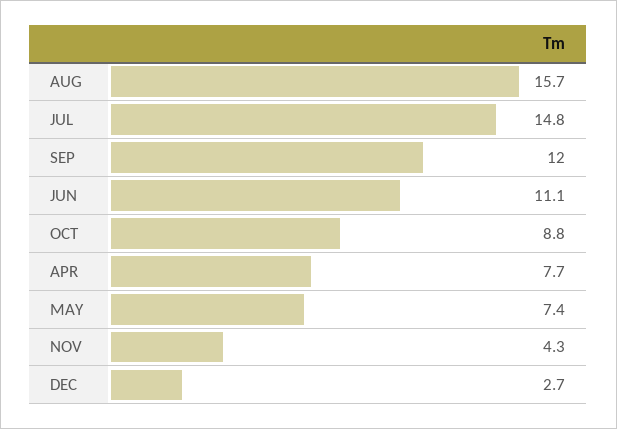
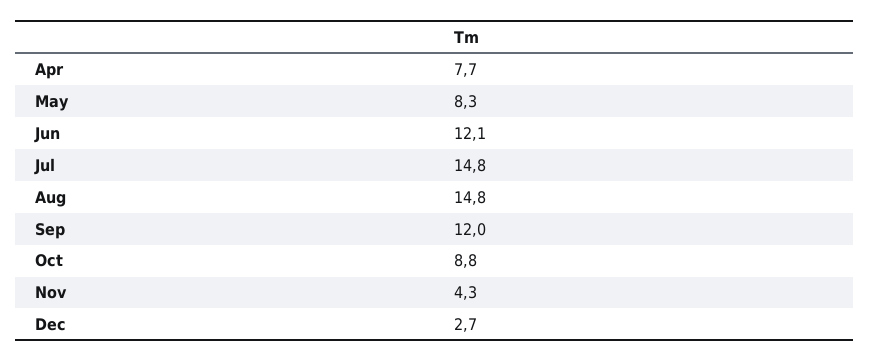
AUG: 15.7 -> 14.8
JUN: 11.1 -> 12.1
MAY: 7.4 -> 8.3

